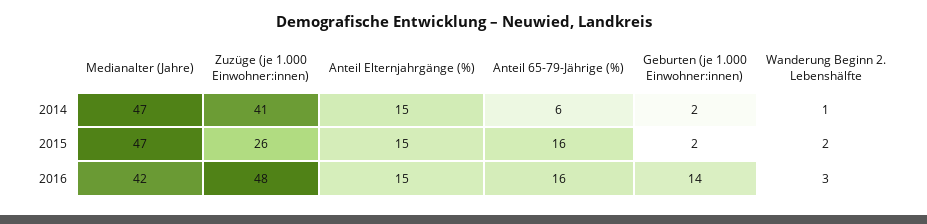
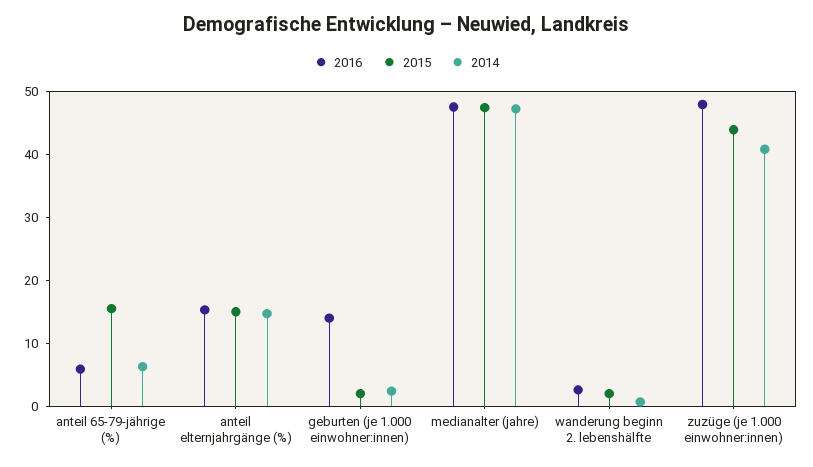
2015, Zuzüge (je 1.000 Einwohner:innen): 26 -> 44
2016, Medianalter (Jahre): 42 -> 48
2016, Anteil 65-79-Jährige (%): 16 -> 6

